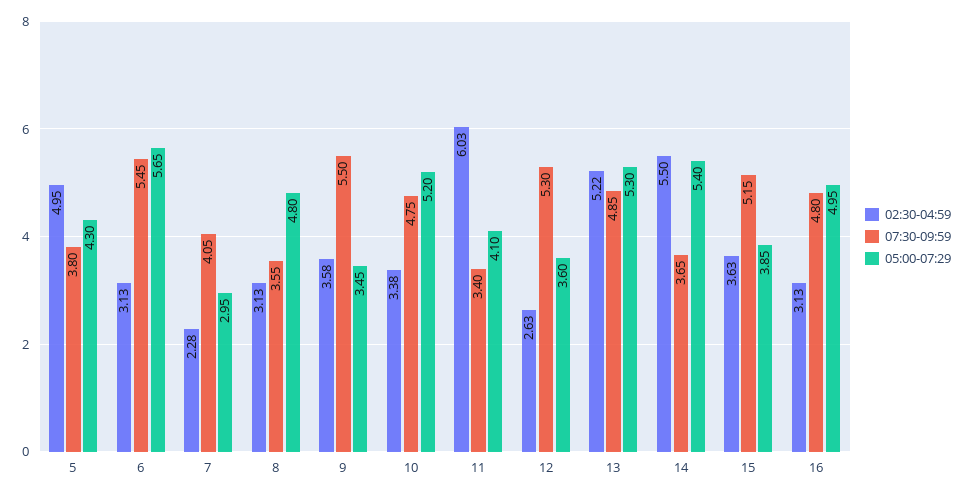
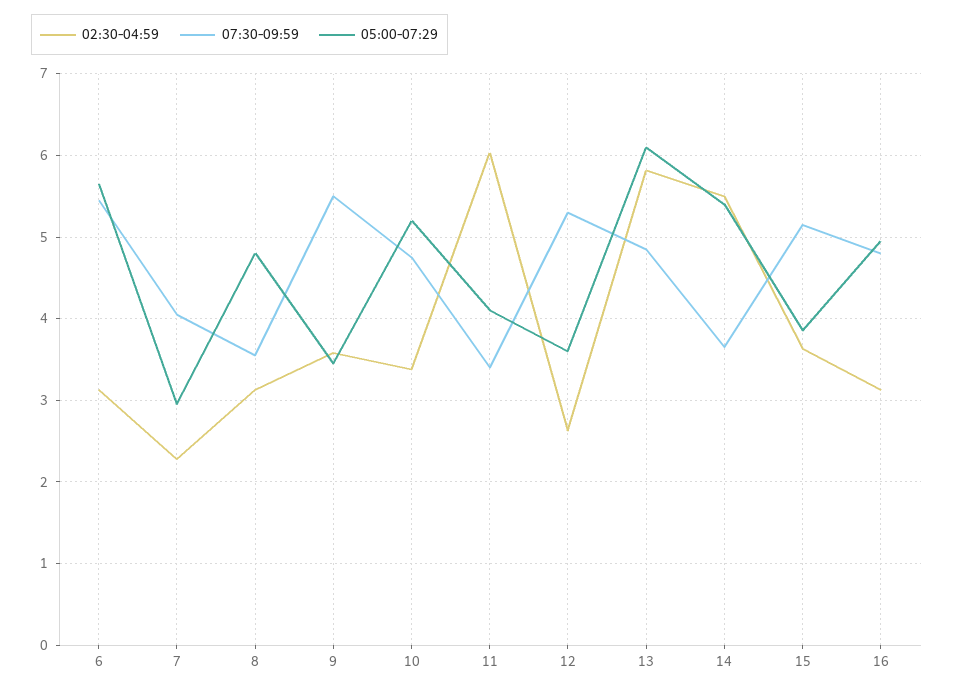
02:30-04:59, 5: 4.95 -> none
07:30-09:59, 5: 3.8 -> none
05:00-07:29, 5: 4.3 -> none
02:30-04:59, 13: 5.22 -> 5.8
05:00-07:29, 13: 5.3 -> 6.1

